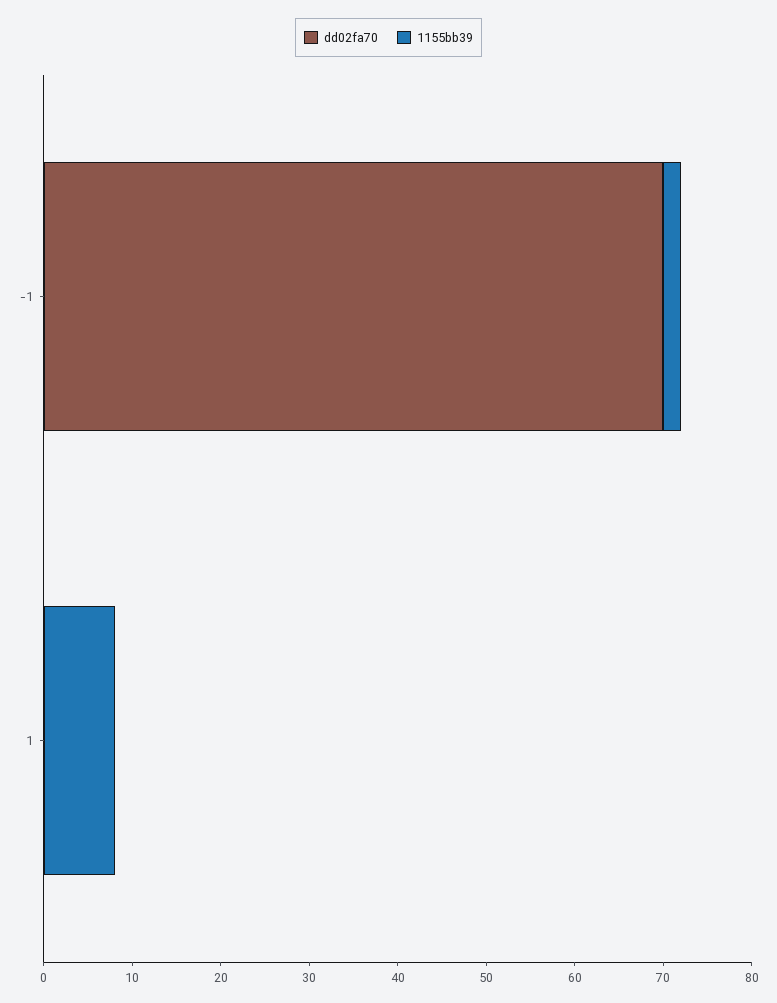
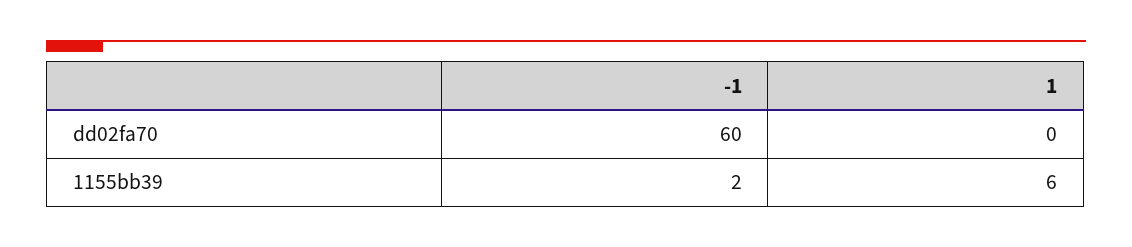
dd02fa70, -1: 70 -> 60
1155bb39, 1: 8 -> 6

